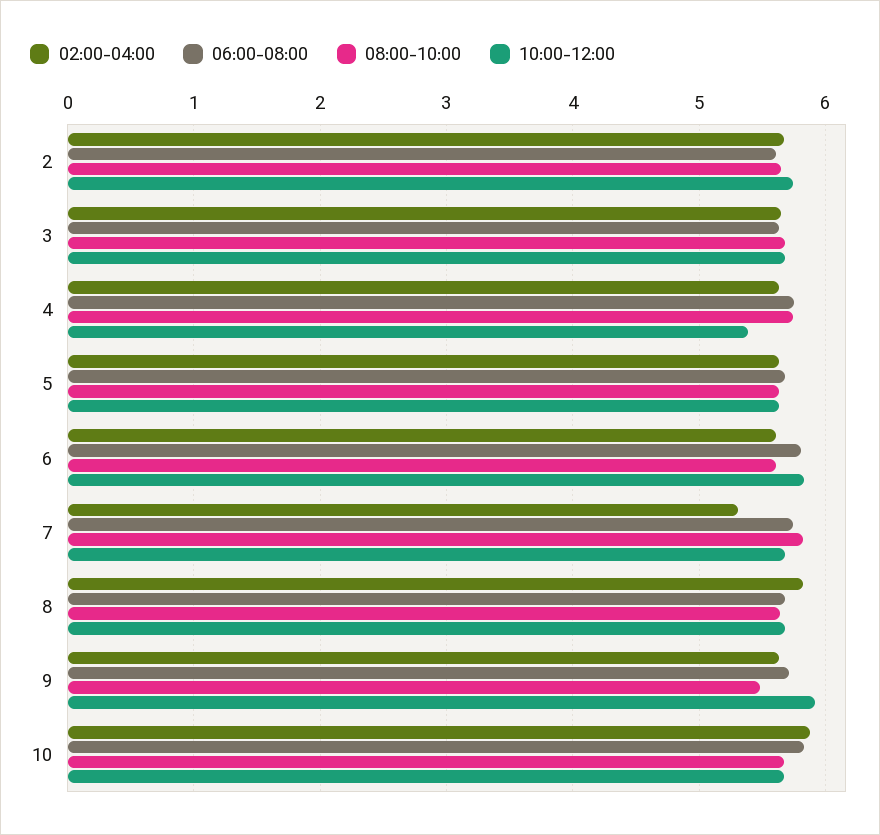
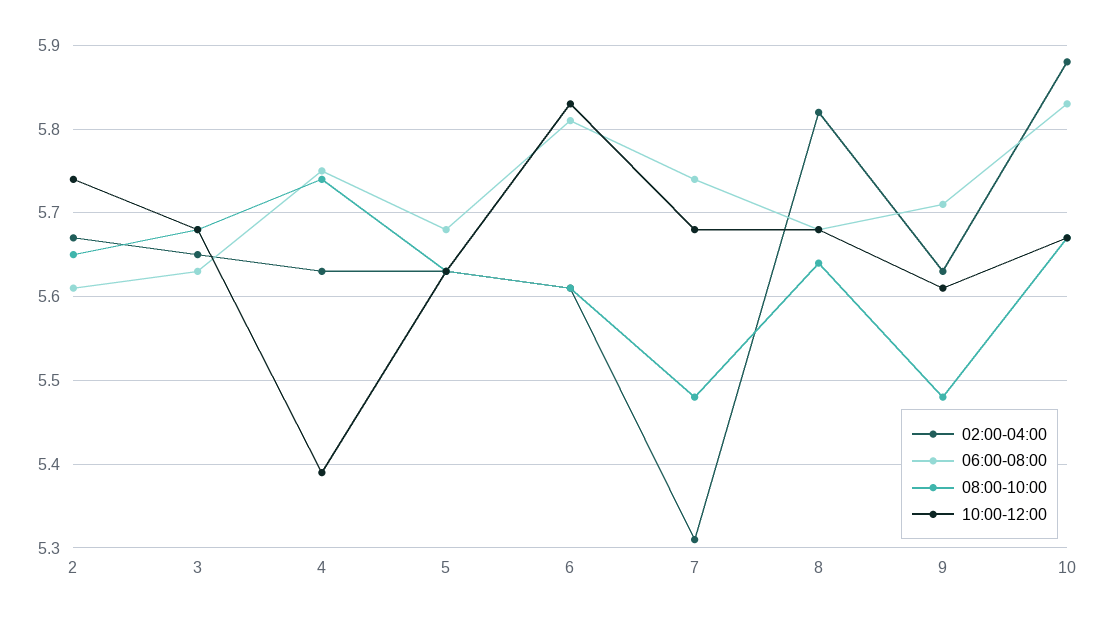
08:00-10:00, 7: 5.8 -> 5.48
10:00-12:00, 9: 5.9 -> 5.61

